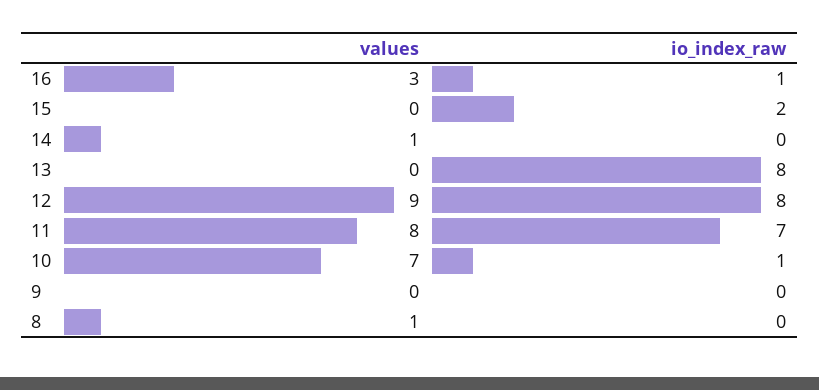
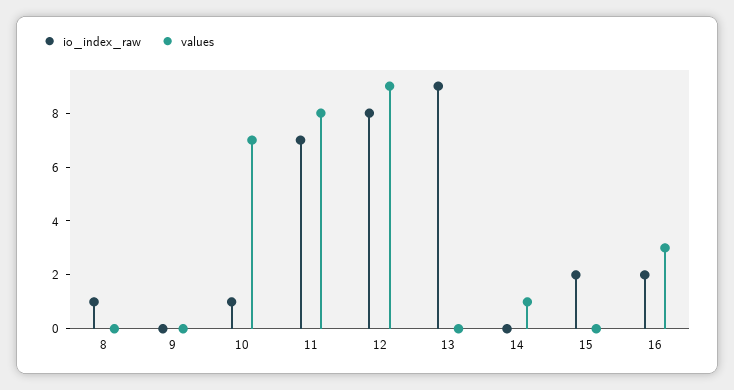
io_index_raw, 16: 1 -> 2
io_index_raw, 13: 8 -> 9
values, 8: 1 -> 0
io_index_raw, 8: 0 -> 1

